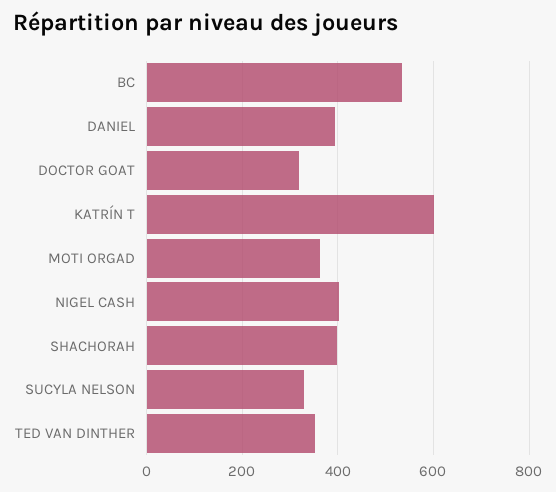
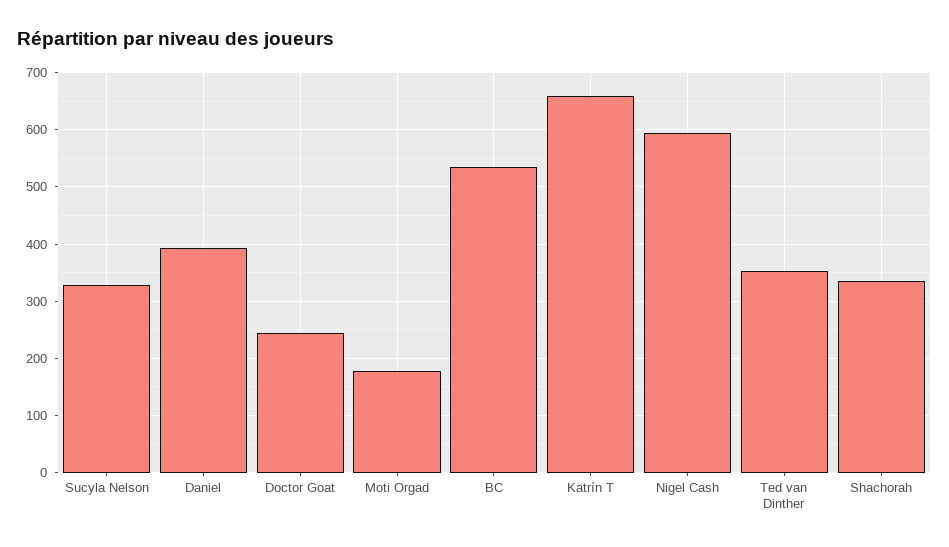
DOCTOR GOAT: 320 -> 240
KATRÍN T: 600 -> 660
MOTI ORGAD: 360 -> 180
NIGEL CASH: 400 -> 600
SHACHORAH: 400 -> 340

